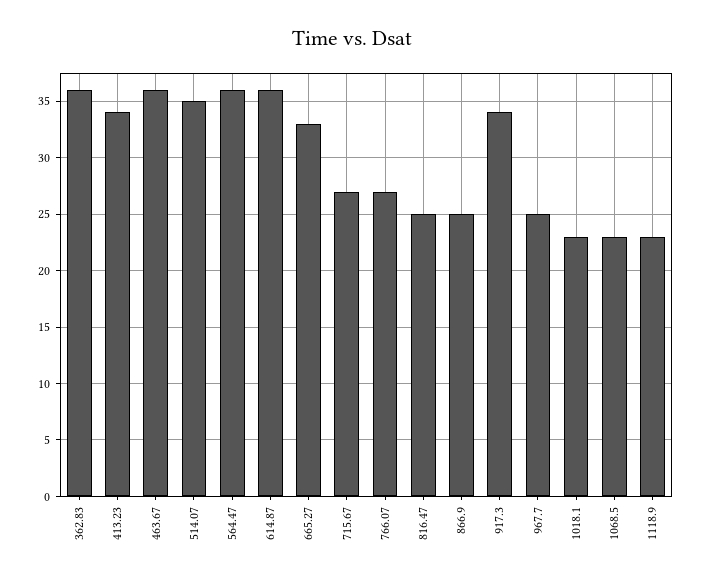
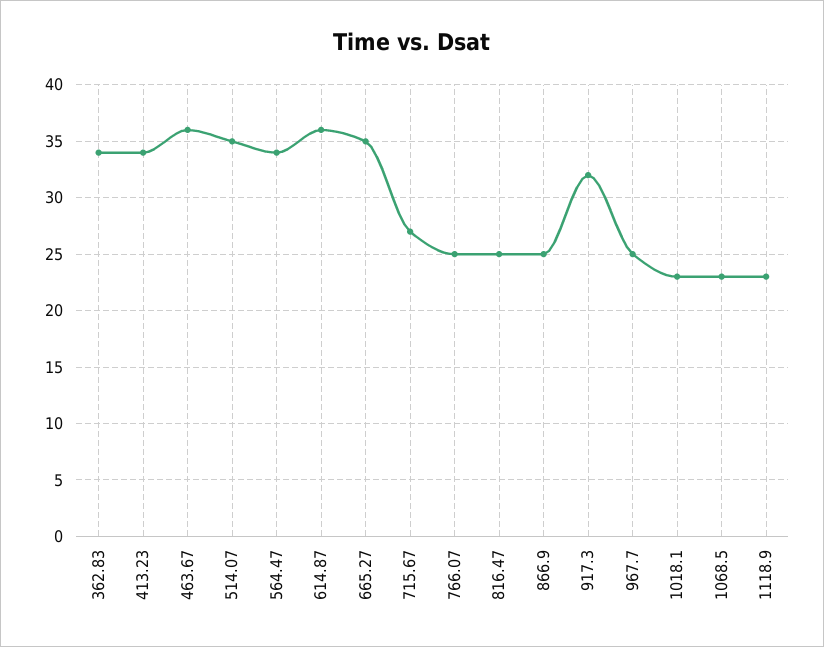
362.83: 36 -> 34
564.47: 36 -> 34
665.27: 33 -> 35
766.07: 27 -> 25
917.3: 34 -> 32

